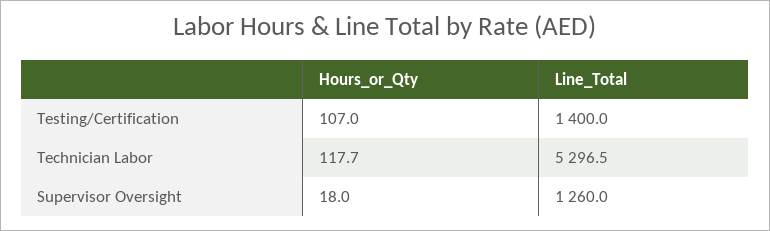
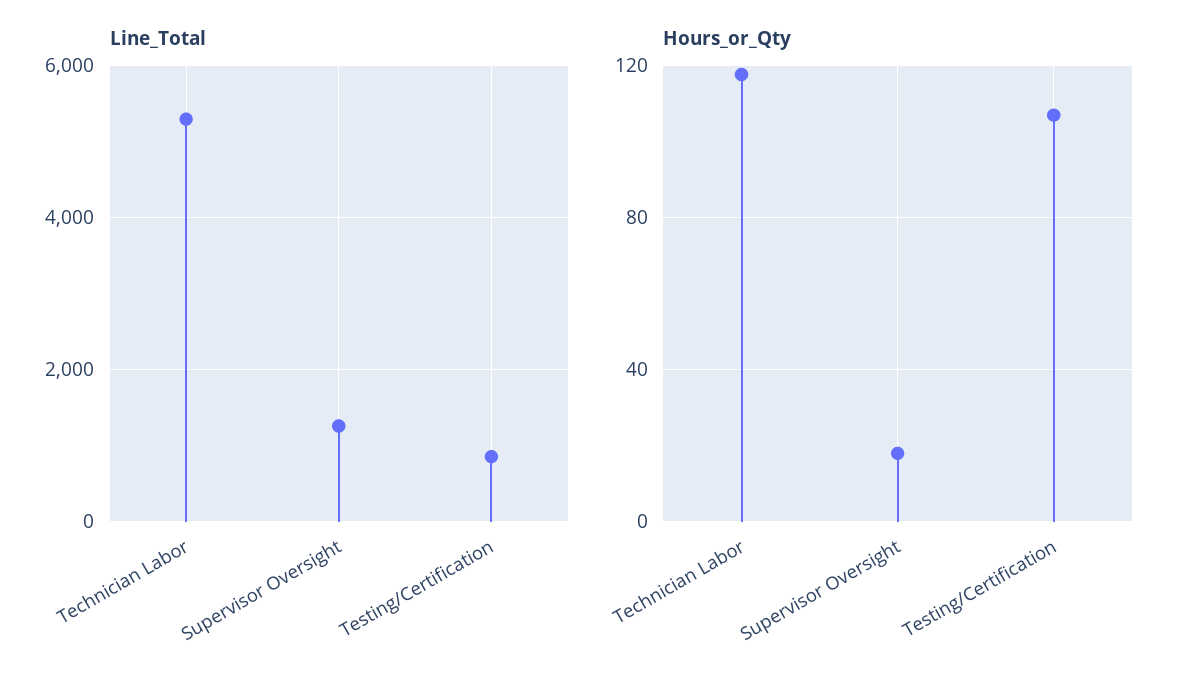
Line_Total, Testing/Certification: 1400 -> 800

